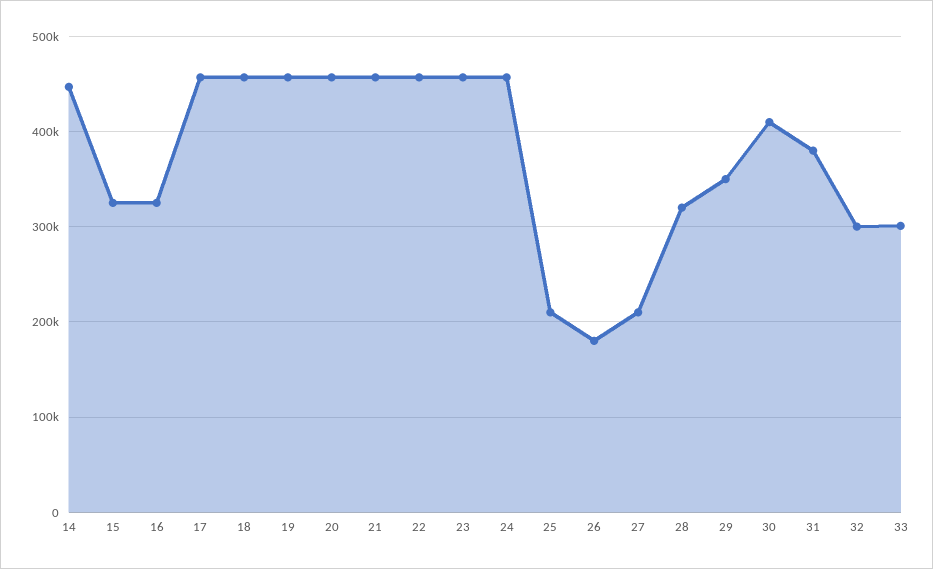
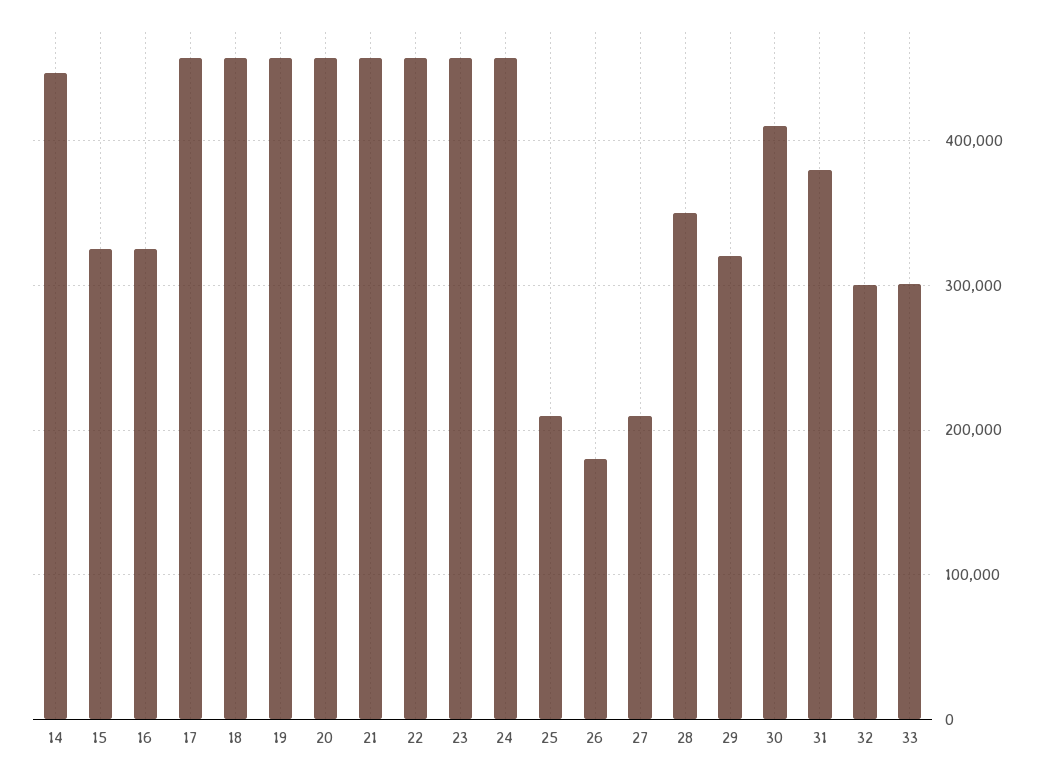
28: 320000 -> 350000
29: 350000 -> 320000

